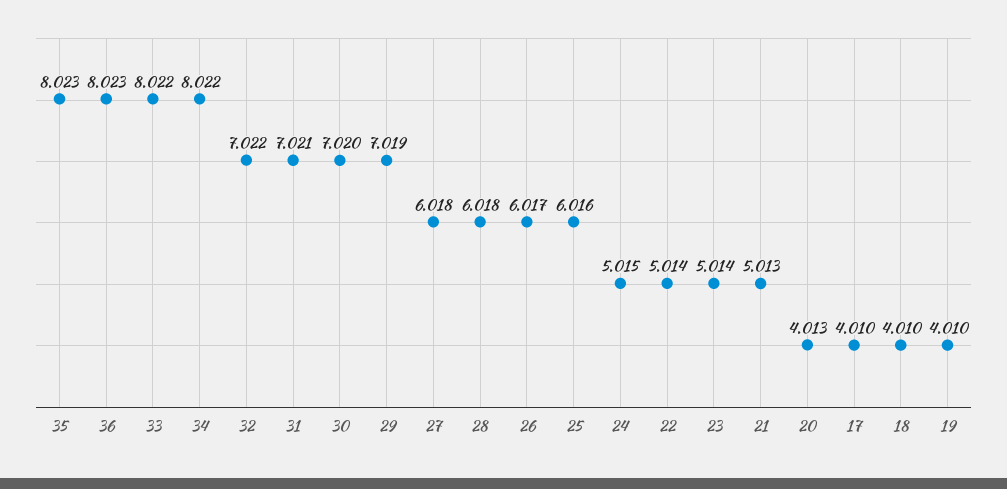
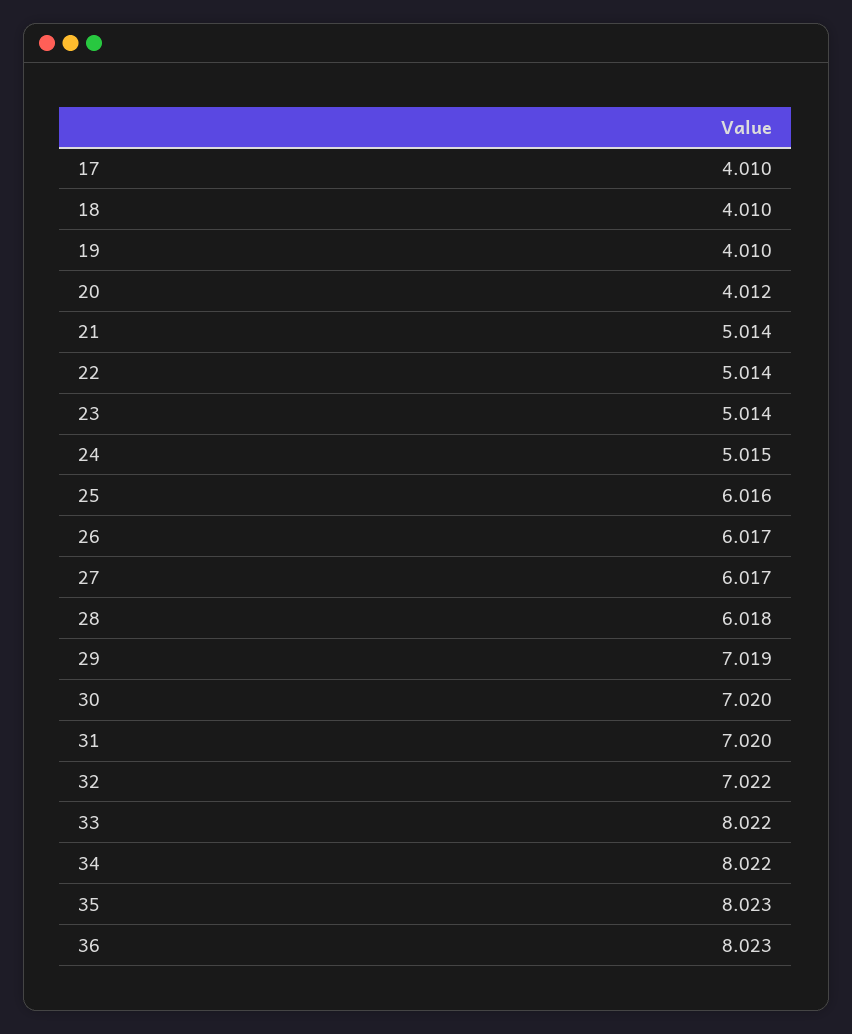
31: 7.021 -> 7.02
27: 6.018 -> 6.017
21: 5.013 -> 5.014
20: 4.013 -> 4.012

